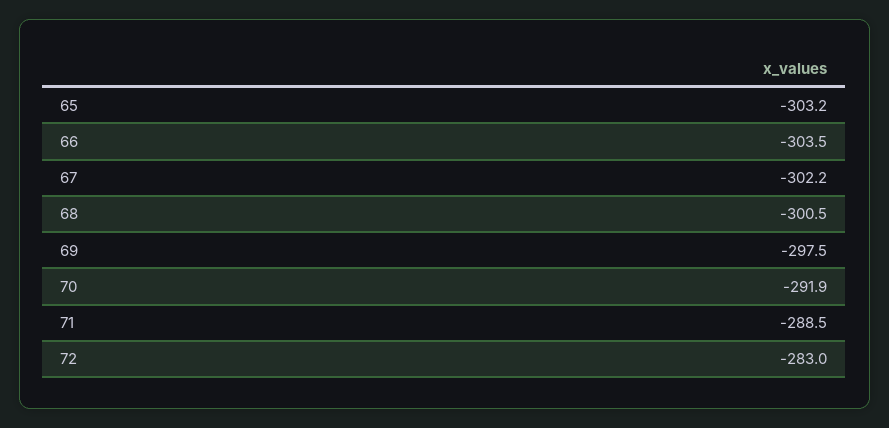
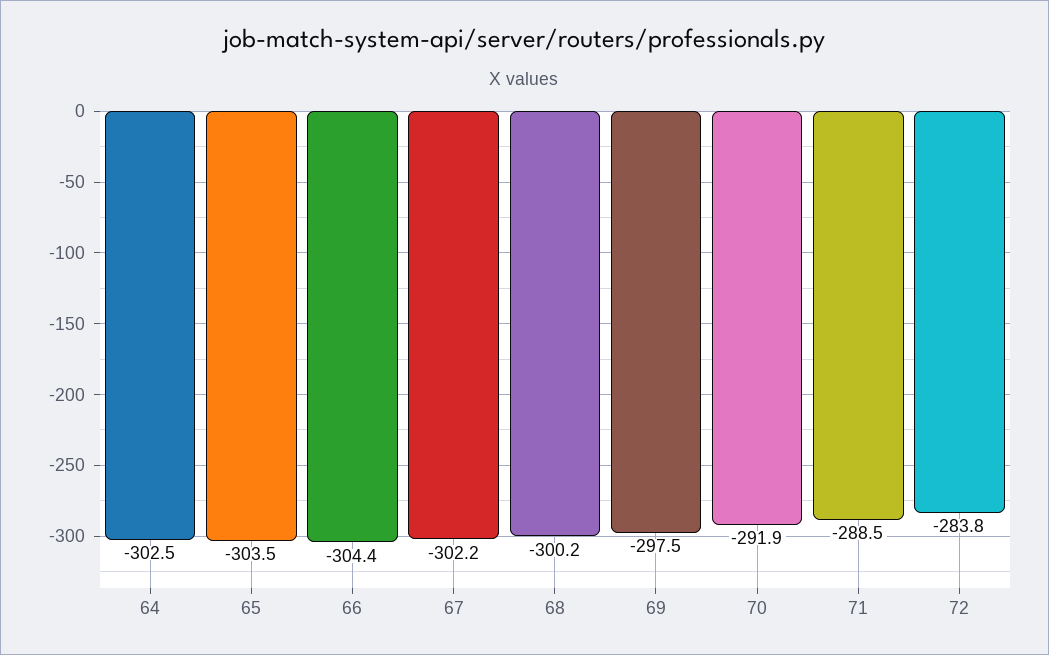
65: -303.2 -> -303.5
66: -303.5 -> -304.4
68: -300.5 -> -300.2
72: -283 -> -283.8
64: none -> -302.5

